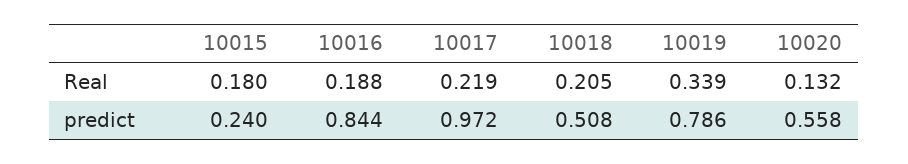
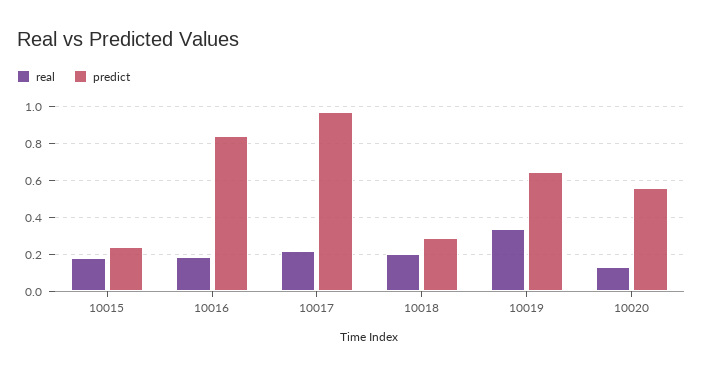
predict, 10018: 0.508 -> 0.3
predict, 10019: 0.786 -> 0.65

